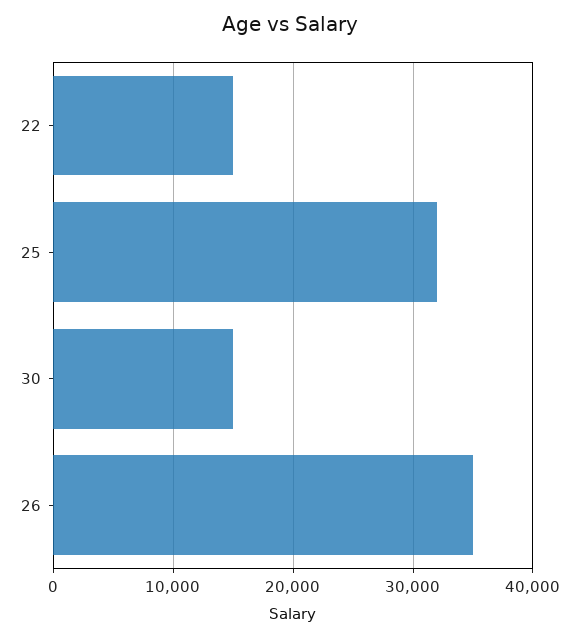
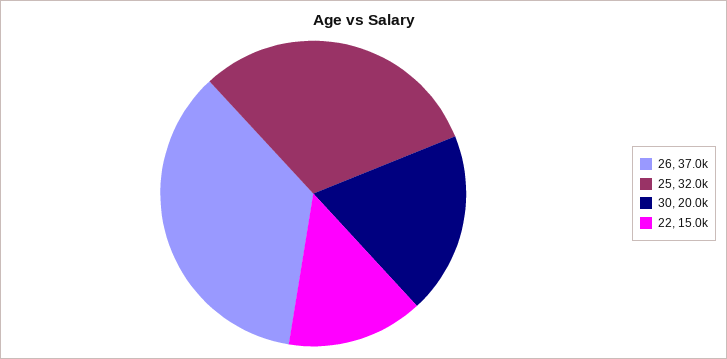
30: 15000 -> 20000
26: 35000 -> 37000

